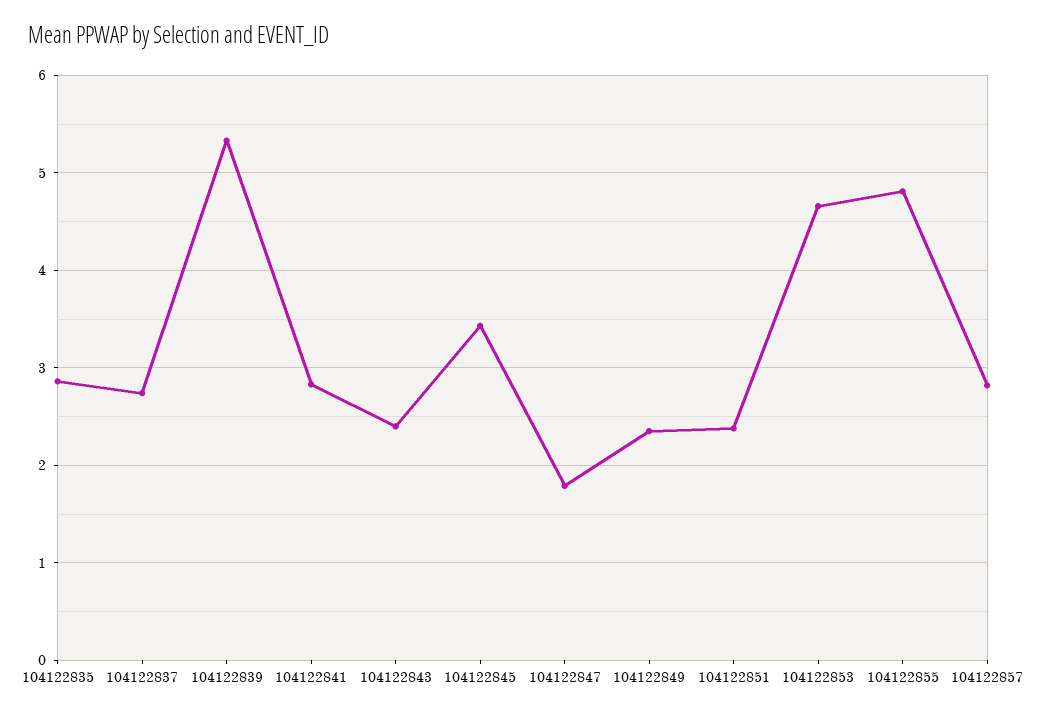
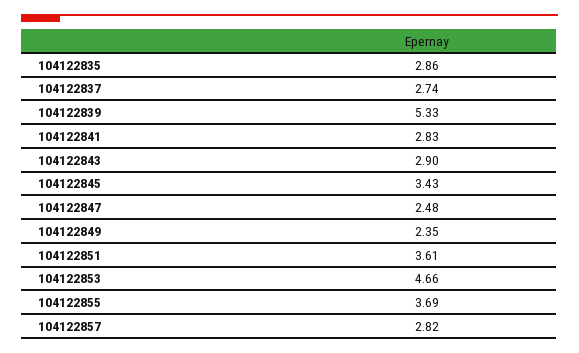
104122843: 2.4 -> 2.9
104122847: 1.8 -> 2.48
104122851: 2.4 -> 3.61
104122855: 4.8 -> 3.69

